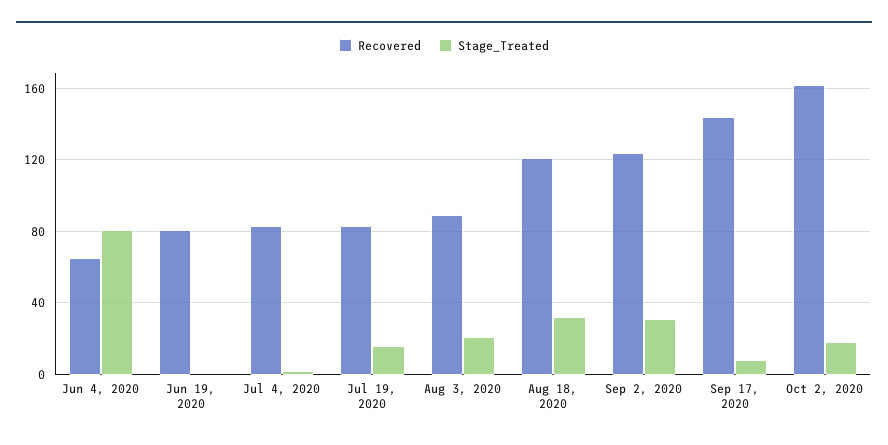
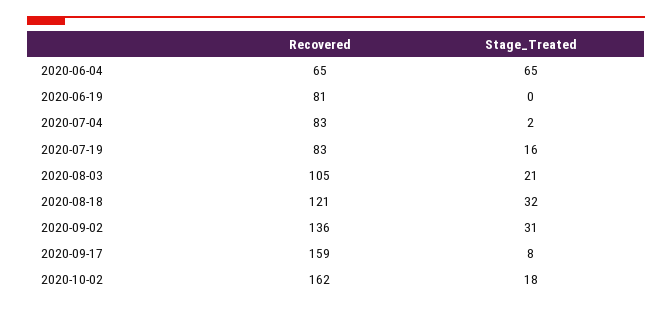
Stage_Treated, Jun 4, 2020: 80 -> 65
Recovered, Aug 3, 2020: 90 -> 105
Recovered, Sep 2, 2020: 125 -> 136
Recovered, Sep 17, 2020: 145 -> 159

